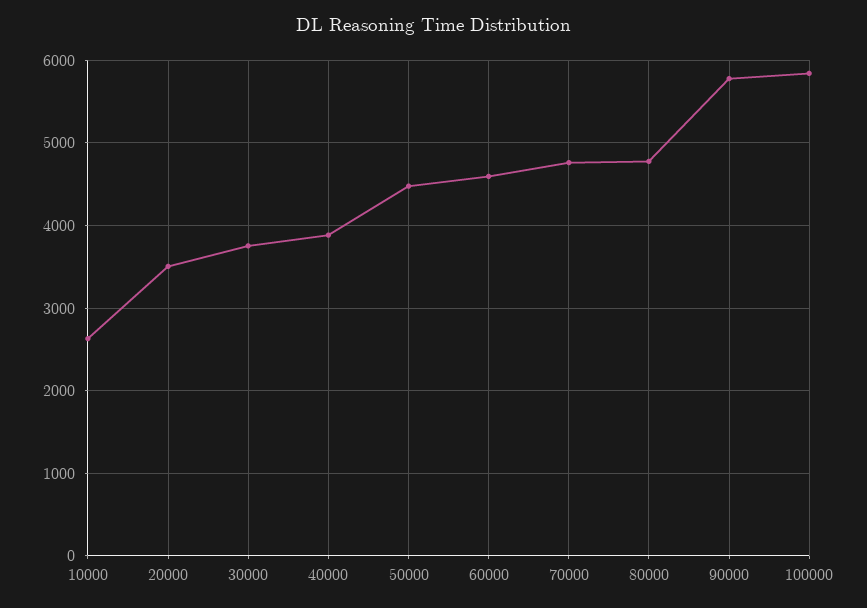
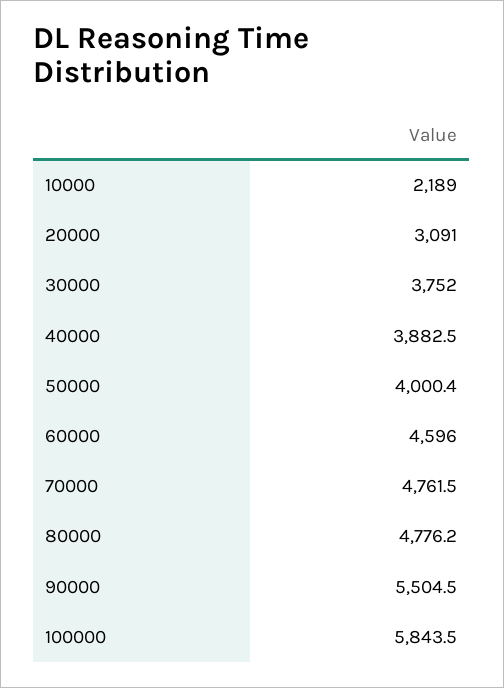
10000: 2600 -> 2189
20000: 3500 -> 3091
50000: 4500 -> 4000.4
90000: 5800 -> 5504.5

